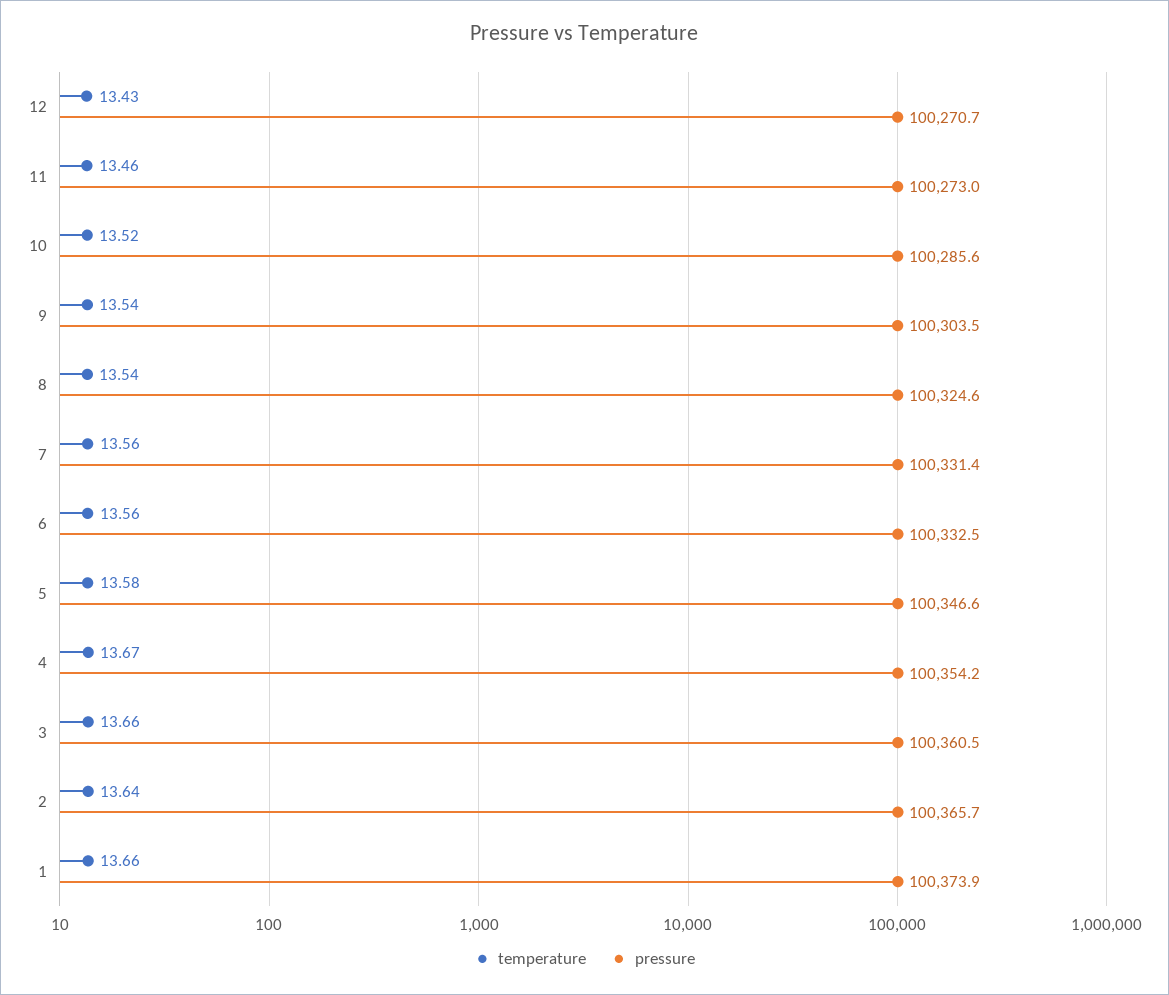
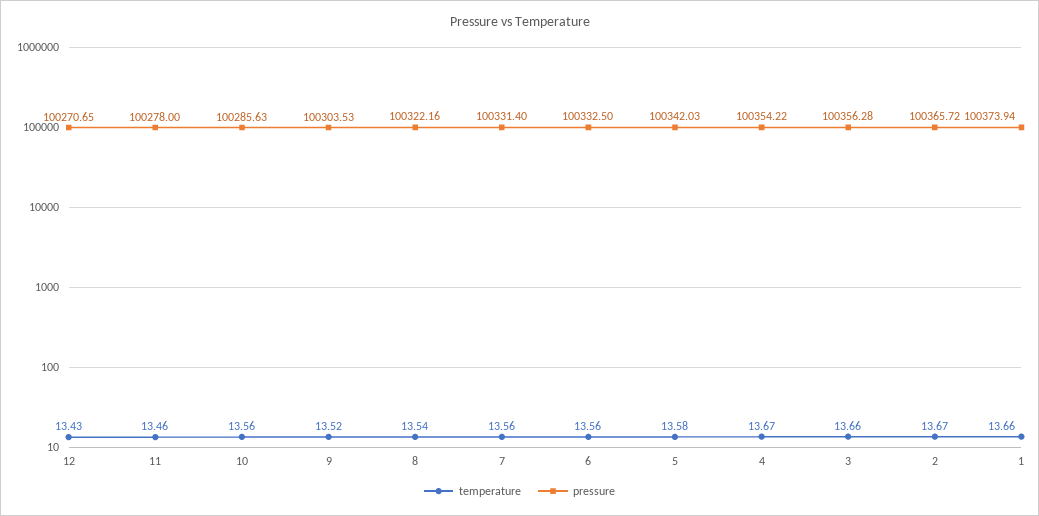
pressure, 11: 100273 -> 100278
temperature, 10: 13.52 -> 13.56
temperature, 9: 13.54 -> 13.52
pressure, 8: 100324.6 -> 100322.16
pressure, 5: 100346.6 -> 100342.03
pressure, 3: 100360.5 -> 100356.28
temperature, 2: 13.64 -> 13.67

